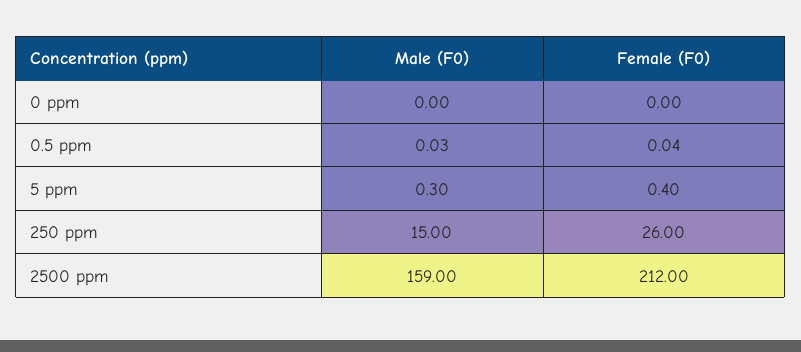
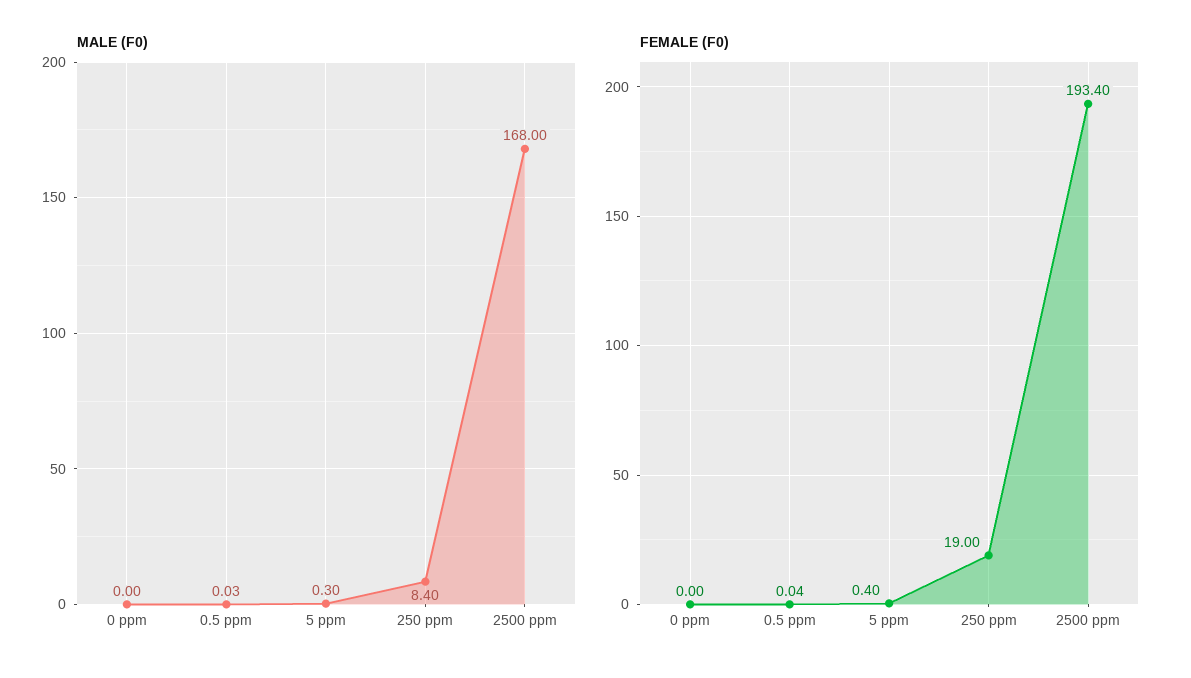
Male (F0), 250 ppm: 15 -> 8.4
Female (F0), 250 ppm: 26 -> 19
Male (F0), 2500 ppm: 159 -> 168
Female (F0), 2500 ppm: 212 -> 193.4

